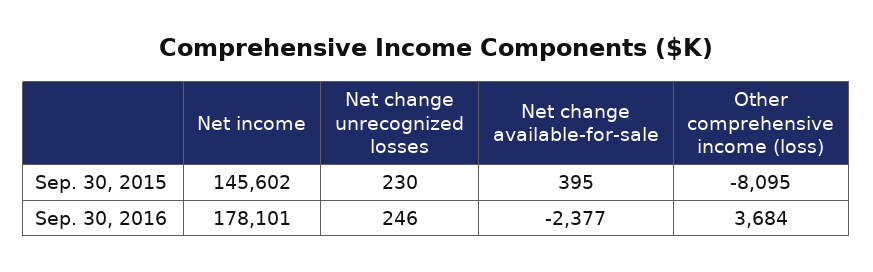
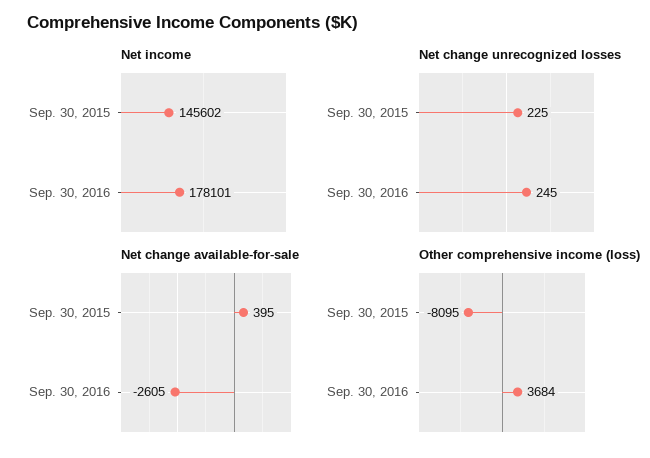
Net change unrecognized losses, Sep. 30, 2015: 230 -> 225
Net change unrecognized losses, Sep. 30, 2016: 246 -> 245
Net change available-for-sale, Sep. 30, 2016: -2377 -> -2605

